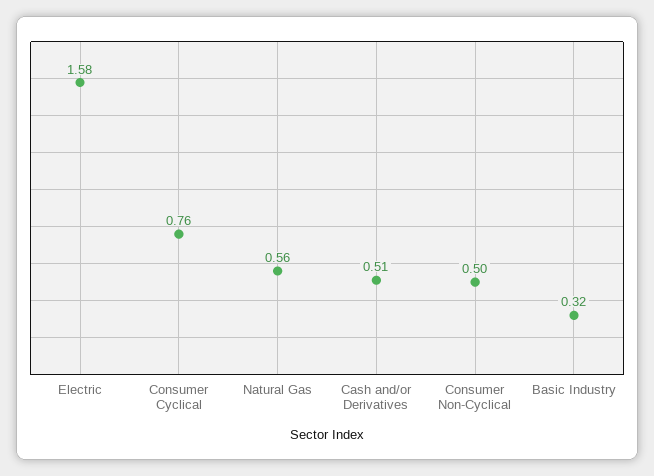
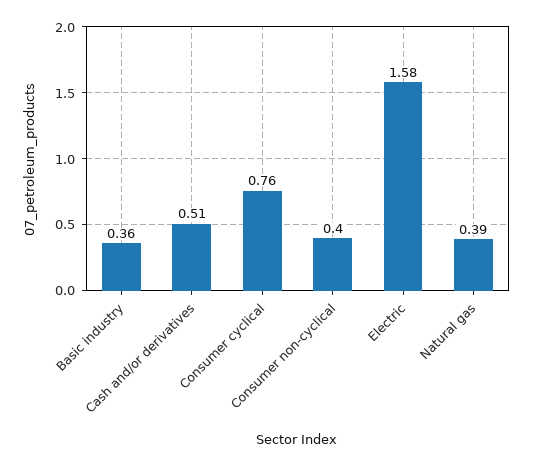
Natural Gas: 0.56 -> 0.39
Consumer Non-Cyclical: 0.5 -> 0.4
Basic Industry: 0.32 -> 0.36

